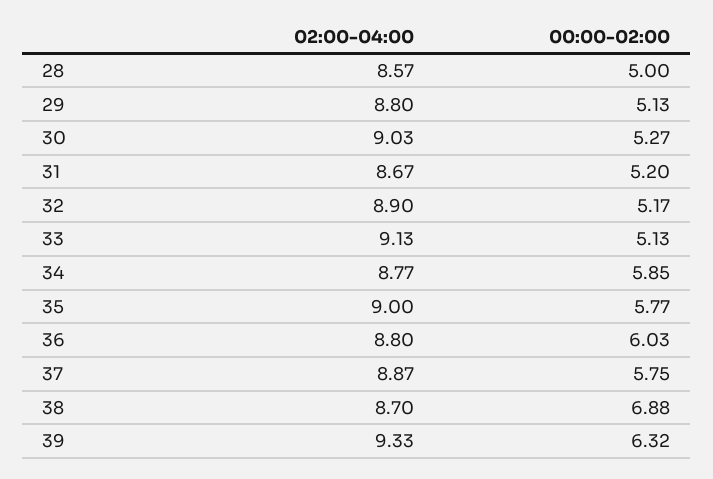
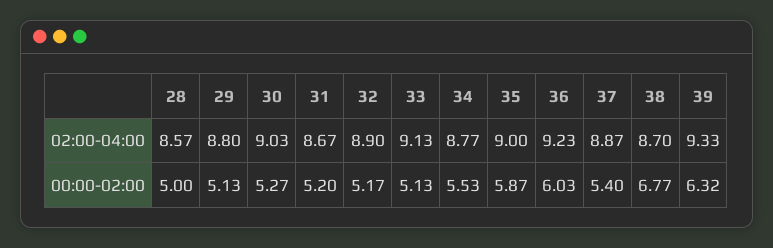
00:00-02:00, 34: 5.85 -> 5.53
00:00-02:00, 35: 5.77 -> 5.87
02:00-04:00, 36: 8.8 -> 9.23
00:00-02:00, 37: 5.75 -> 5.4
00:00-02:00, 38: 6.88 -> 6.77

